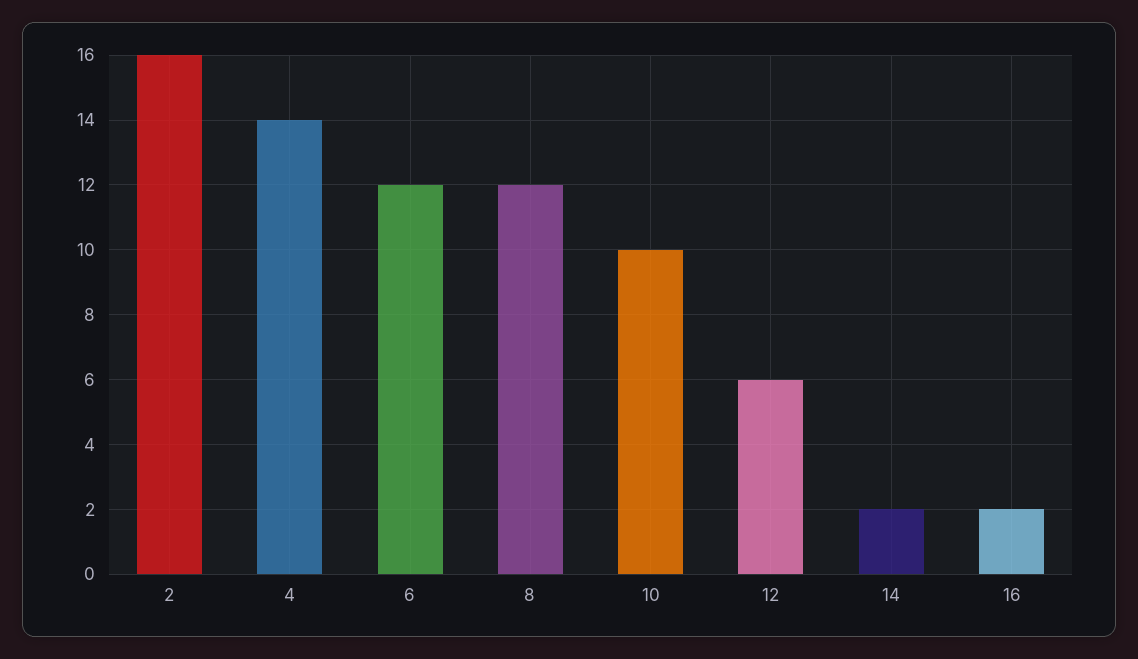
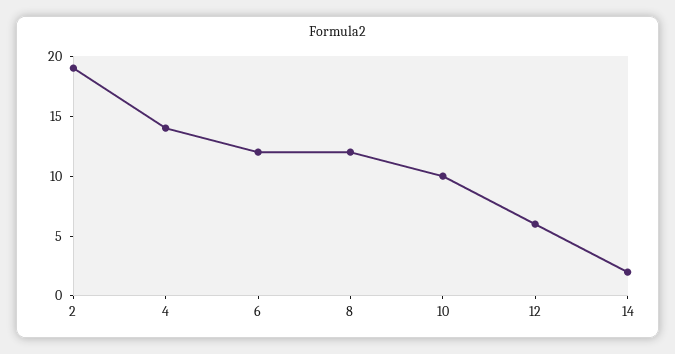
2: 16 -> 19
16: 2 -> none

